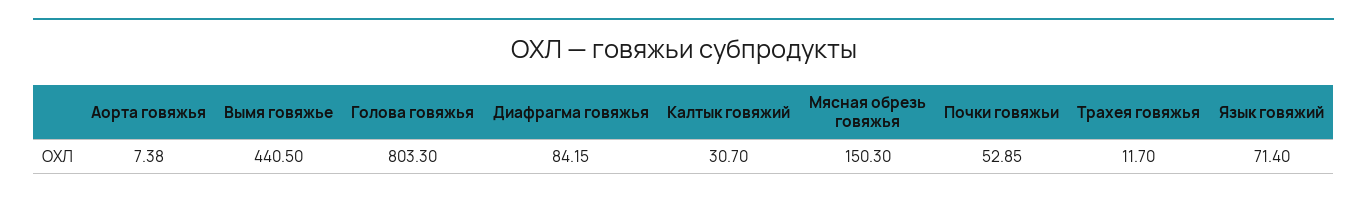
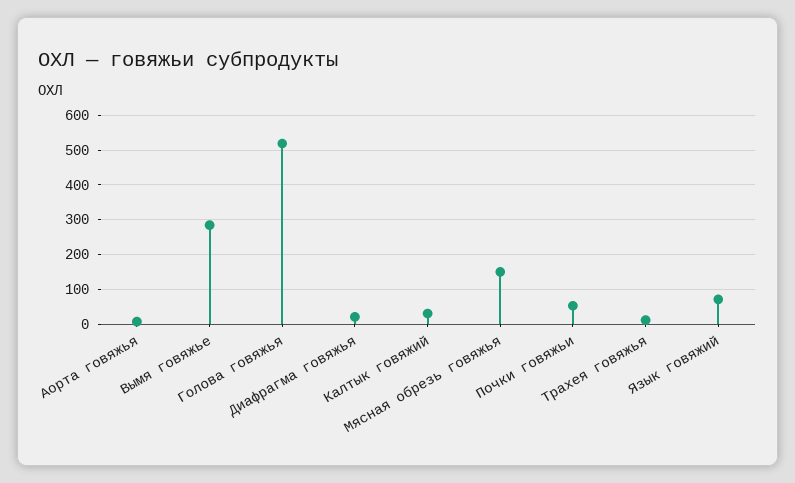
Вымя говяжье: 440.5 -> 280
Голова говяжья: 803.3 -> 520
Диафрагма говяжья: 84.15 -> 20

